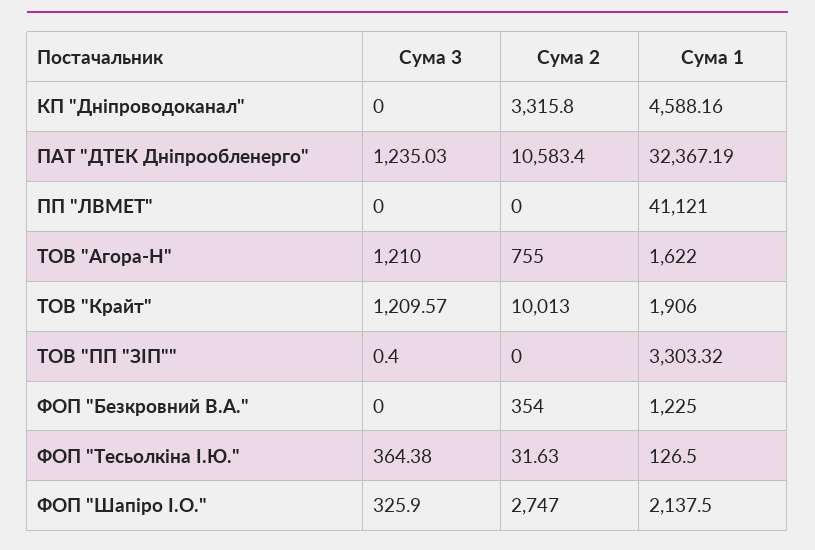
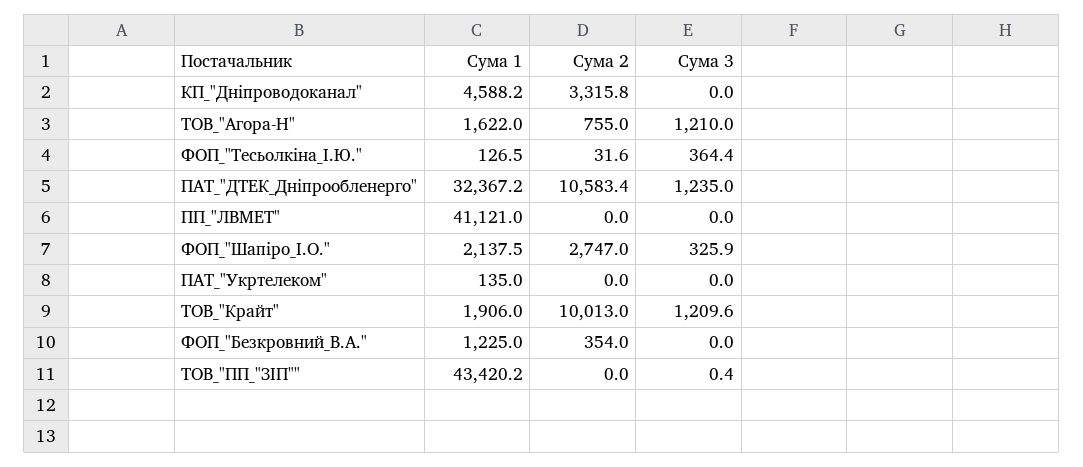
Сума 1, ТОВ "ПП "ЗІП"": 3303.32 -> 43420.2
Сума 1, ПАТ_"Укртелеком": none -> 135
Сума 2, ПАТ_"Укртелеком": none -> 0
Сума 3, ПАТ_"Укртелеком": none -> 0

